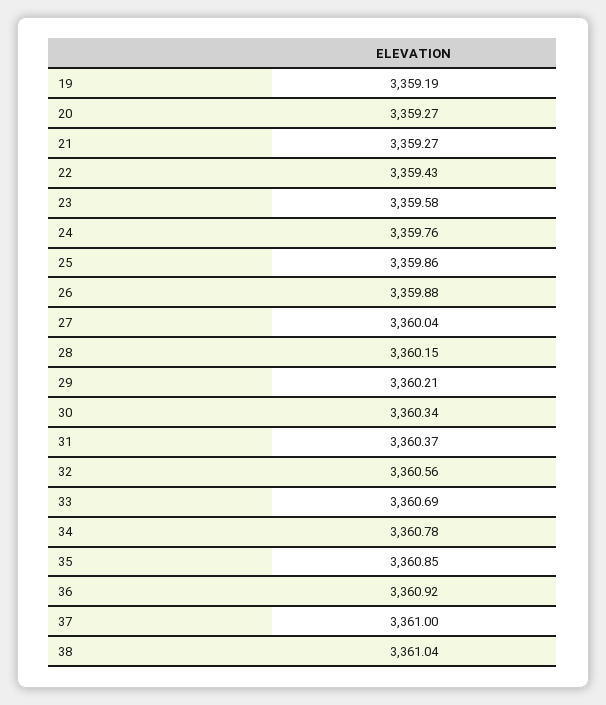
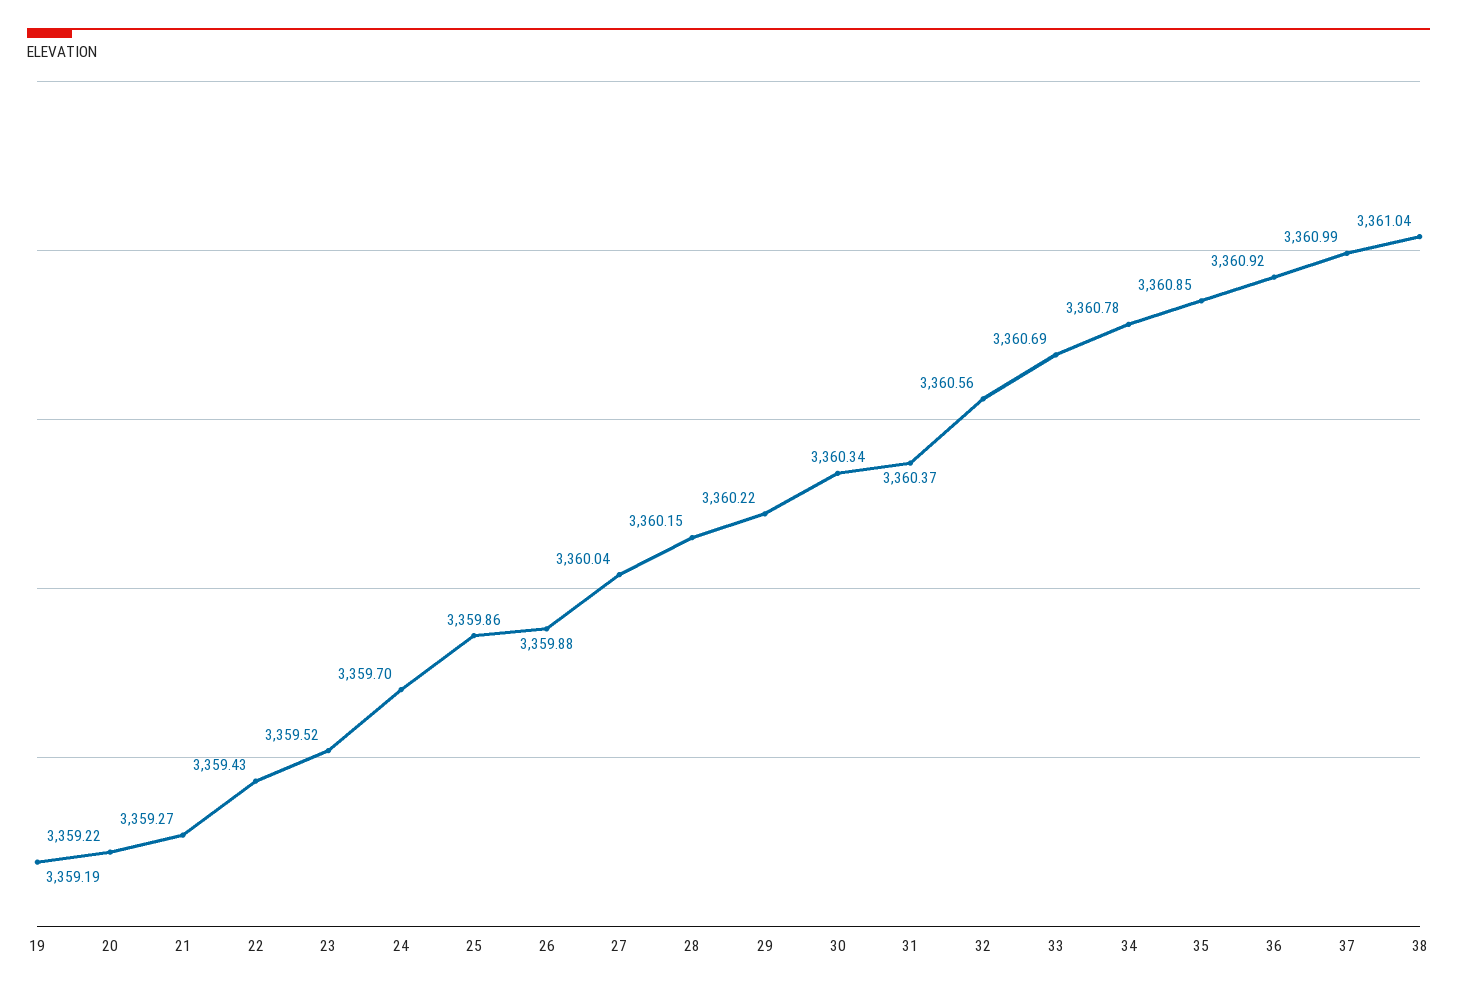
20: 3359.27 -> 3359.22
23: 3359.58 -> 3359.52
24: 3359.76 -> 3359.7
29: 3360.21 -> 3360.22
37: 3361 -> 3360.99

